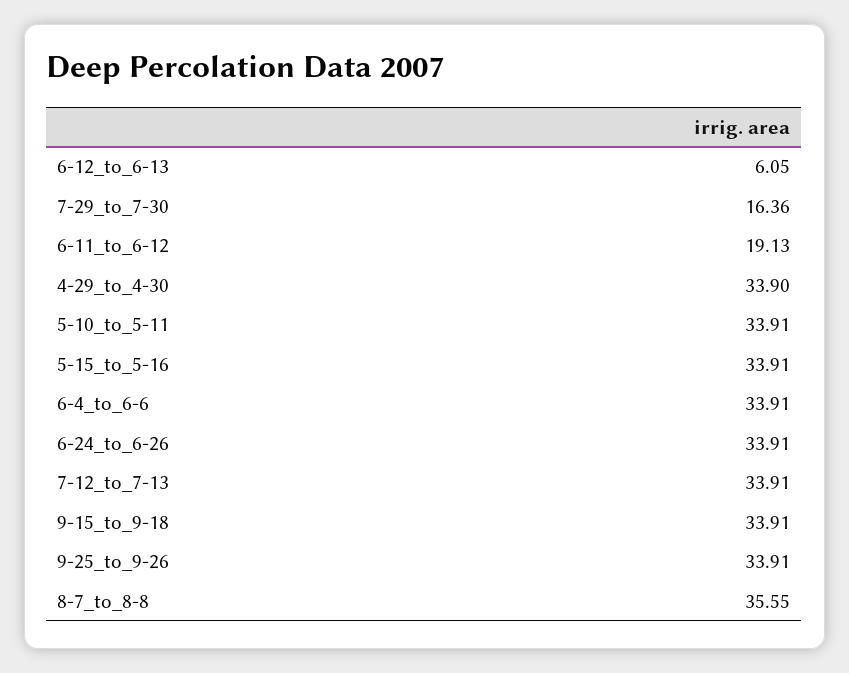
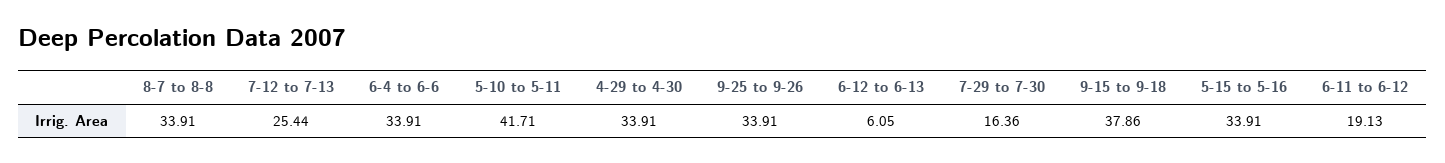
4-29_to_4-30: 33.9 -> 33.91
5-10_to_5-11: 33.91 -> 41.71
6-24_to_6-26: 33.91 -> none
7-12_to_7-13: 33.91 -> 25.44
9-15_to_9-18: 33.91 -> 37.86
8-7_to_8-8: 35.55 -> 33.91

